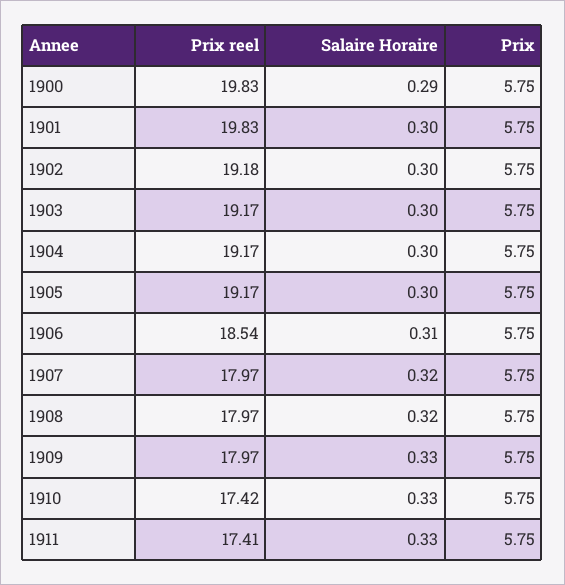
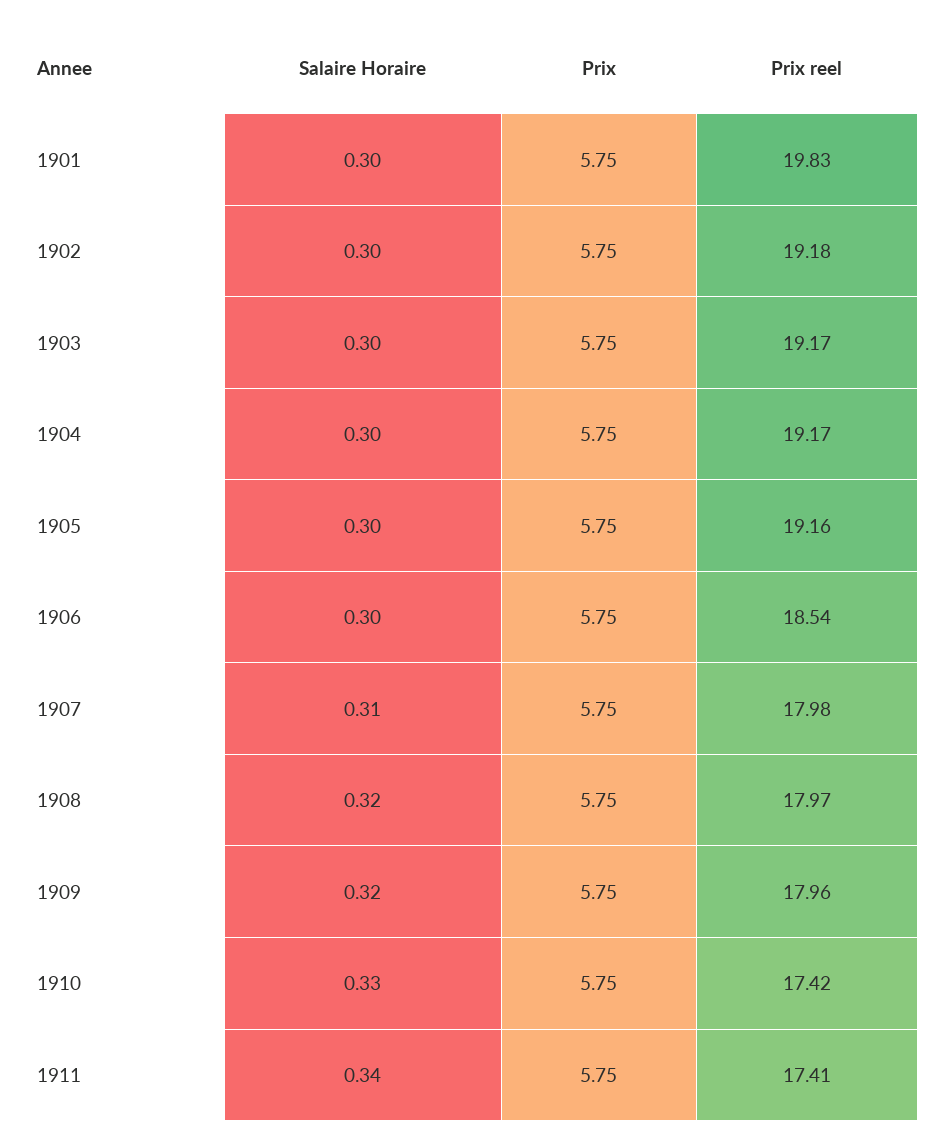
Prix reel, 1900: 19.83 -> none
Salaire Horaire, 1900: 0.29 -> none
Prix, 1900: 5.75 -> none
Prix reel, 1905: 19.17 -> 19.16
Salaire Horaire, 1906: 0.31 -> 0.3
Prix reel, 1907: 17.97 -> 17.98
Salaire Horaire, 1907: 0.32 -> 0.31
Prix reel, 1909: 17.97 -> 17.96
Salaire Horaire, 1909: 0.33 -> 0.32
Salaire Horaire, 1911: 0.33 -> 0.34

